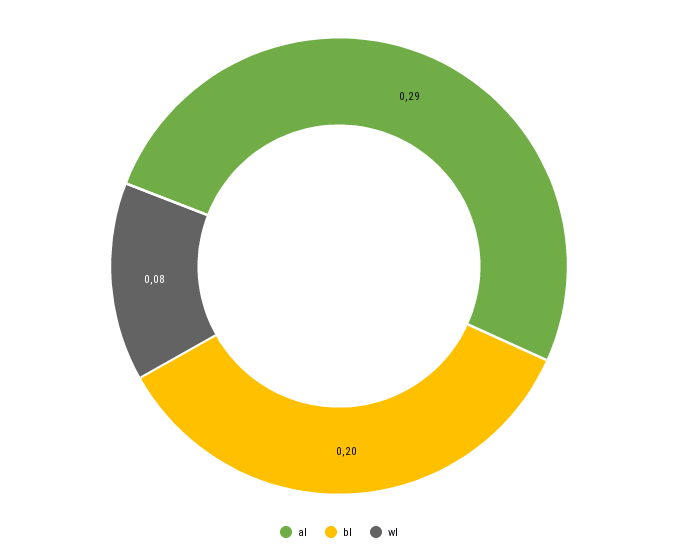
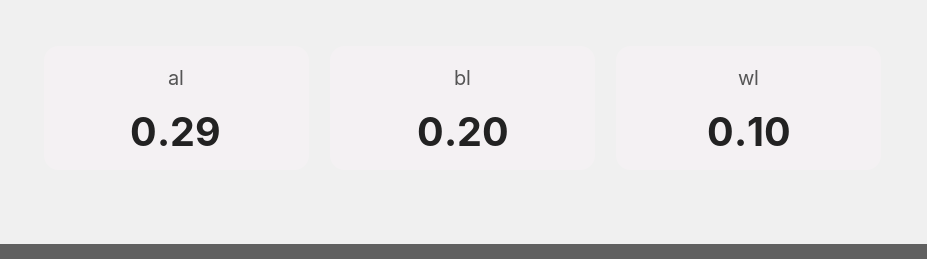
wl: 0.08 -> 0.1

